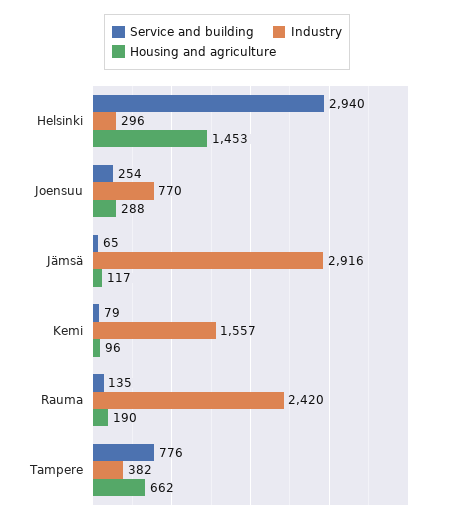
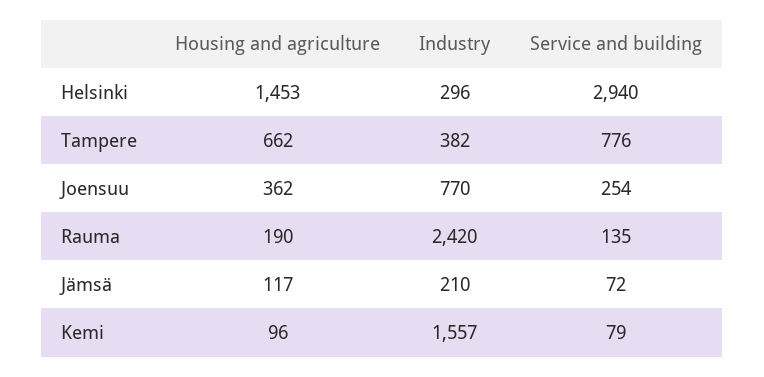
Housing and agriculture, Joensuu: 288 -> 362
Service and building, Jämsä: 65 -> 72
Industry, Jämsä: 2916 -> 210

